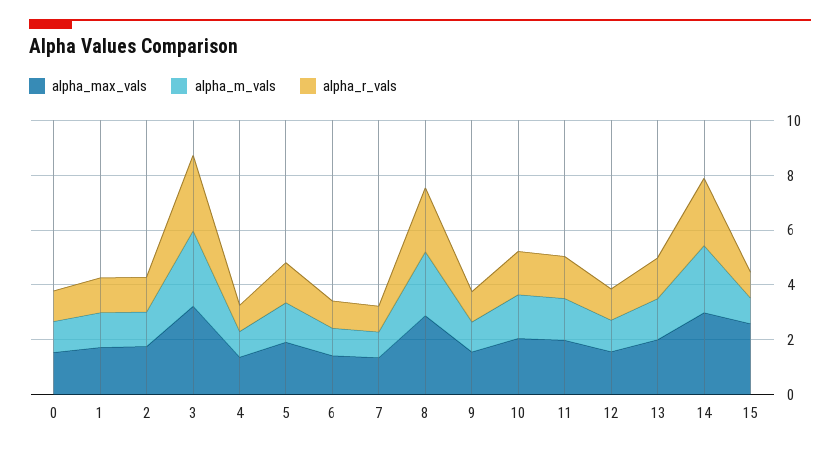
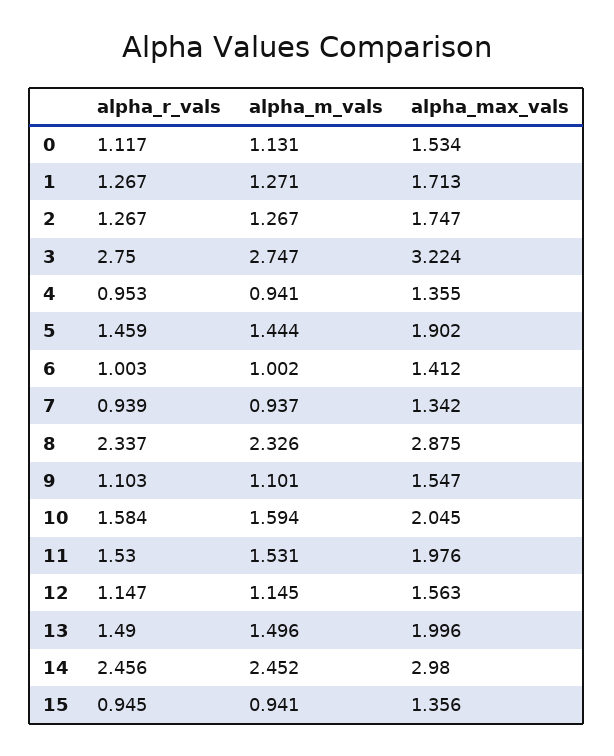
alpha_max_vals, 15: 2.5 -> 1.356

